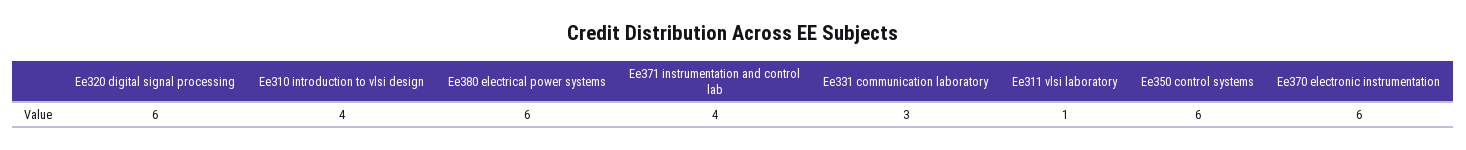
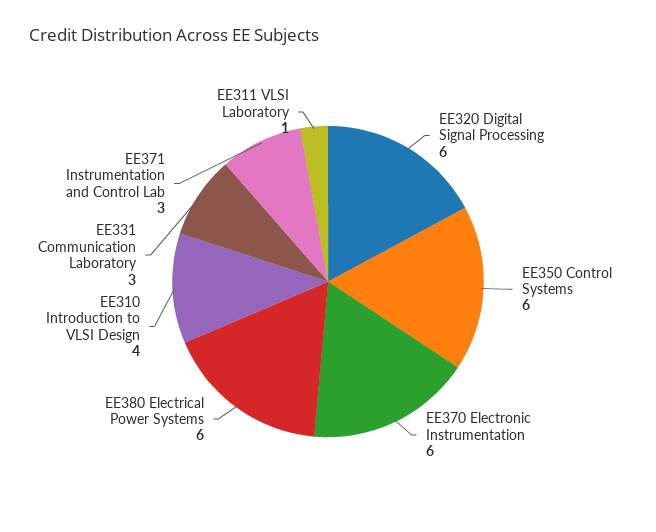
Ee371 instrumentation and control lab: 4 -> 3

